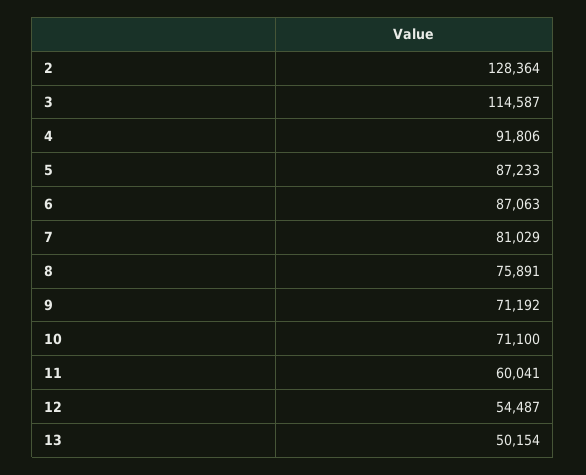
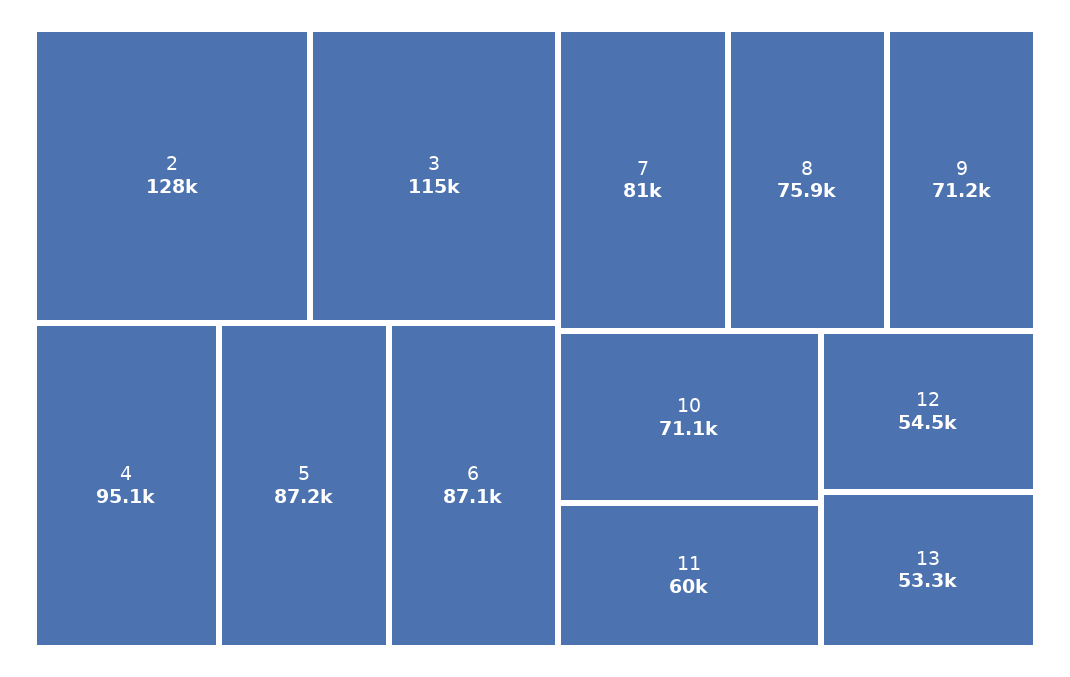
4: 91806 -> 95100
13: 50154 -> 53300

